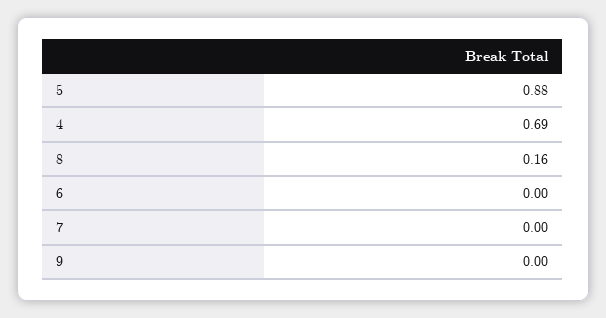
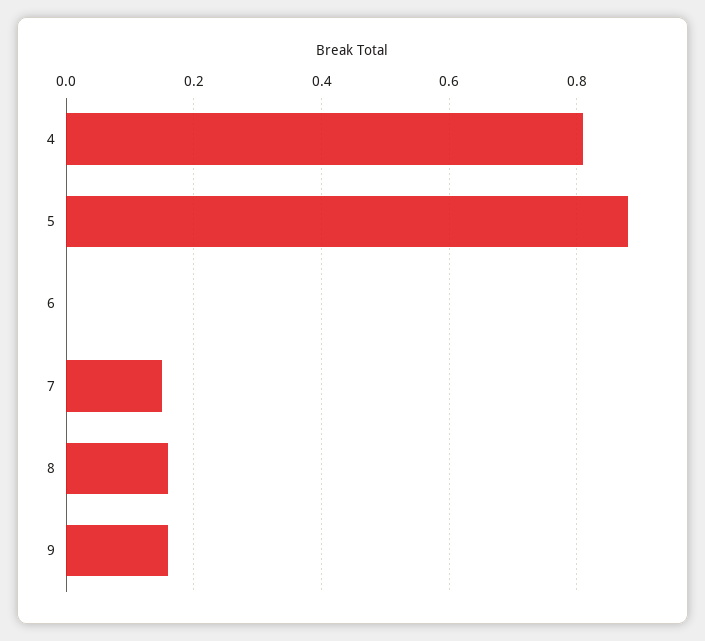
4: 0.69 -> 0.8
7: 0 -> 0.15
9: 0 -> 0.15

